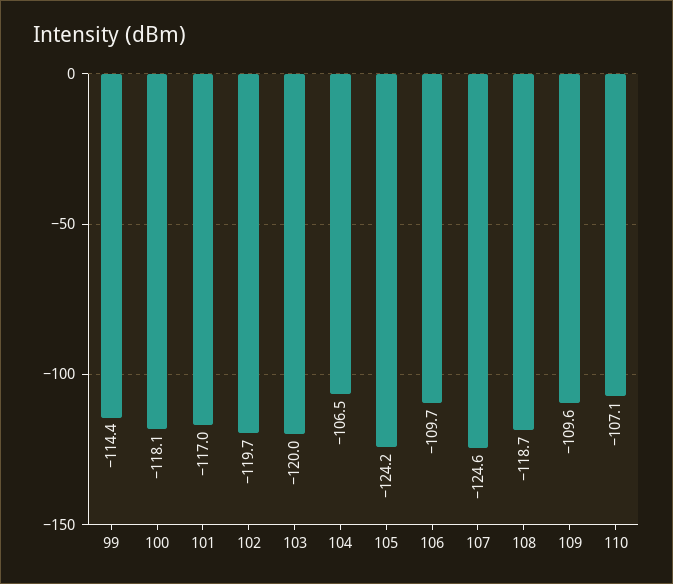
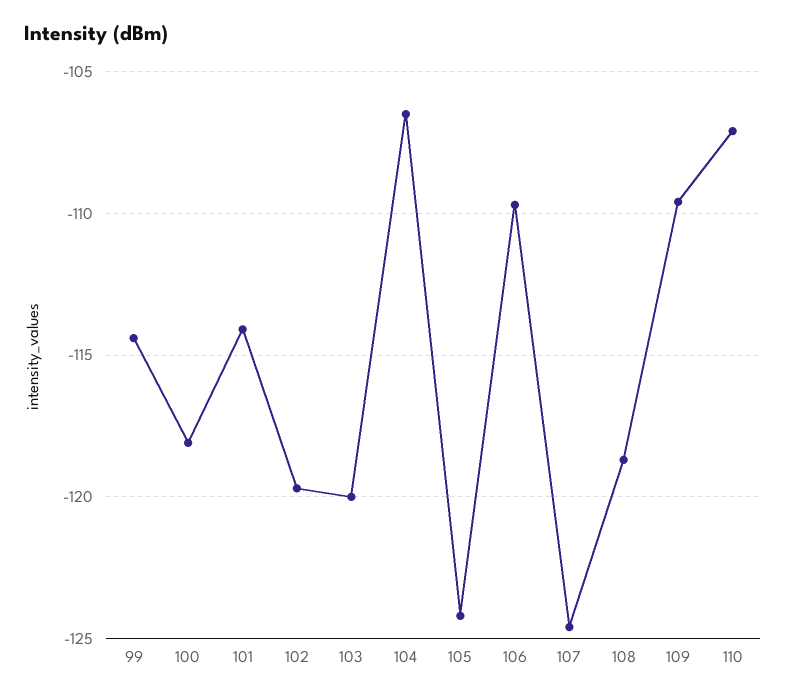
101: -117 -> -114

